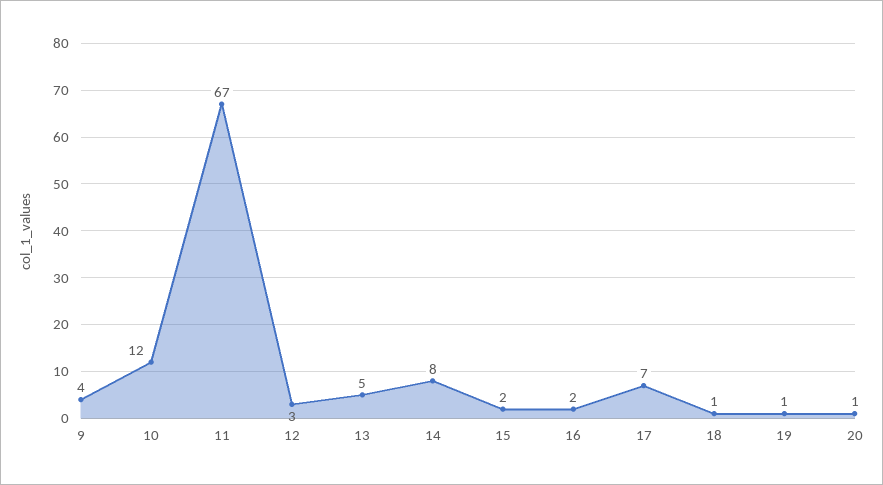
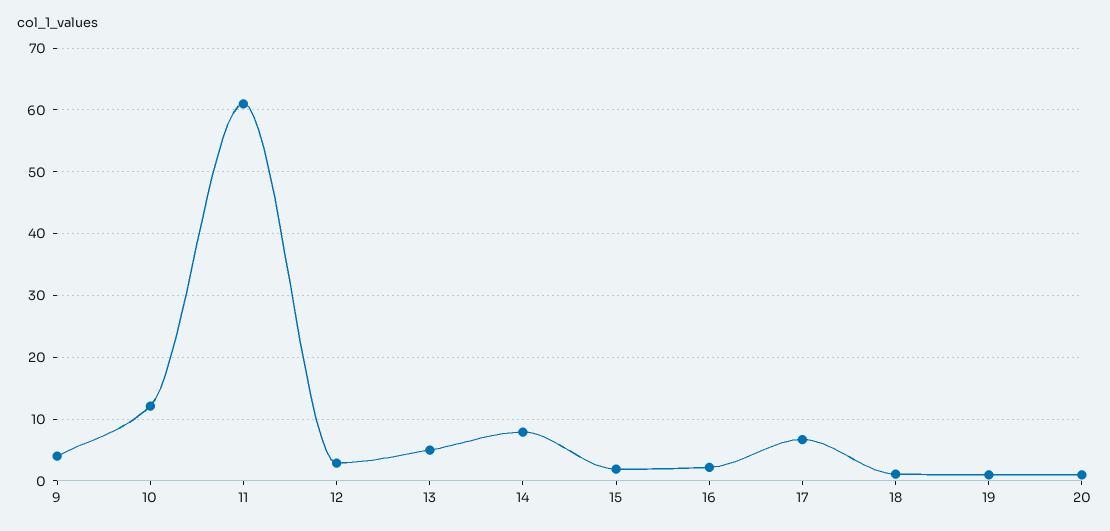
11: 67 -> 61

